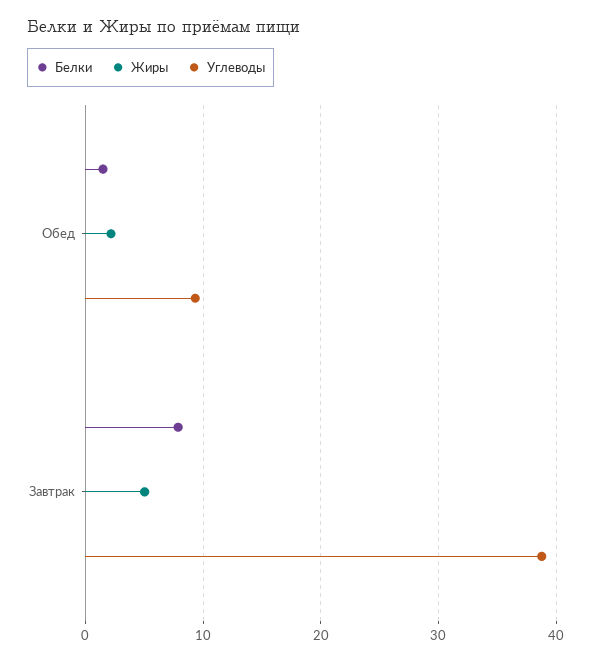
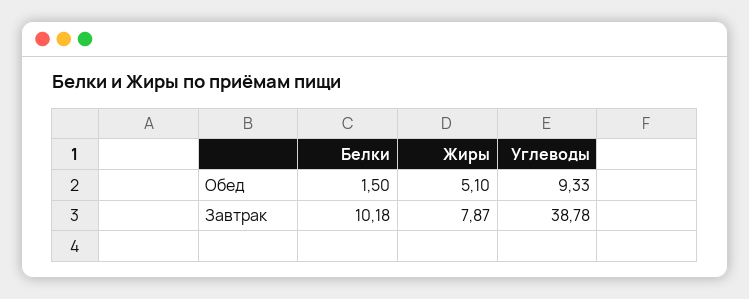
Жиры, Обед: 2 -> 5.1
Белки, Завтрак: 8 -> 10.18
Жиры, Завтрак: 5 -> 7.87

